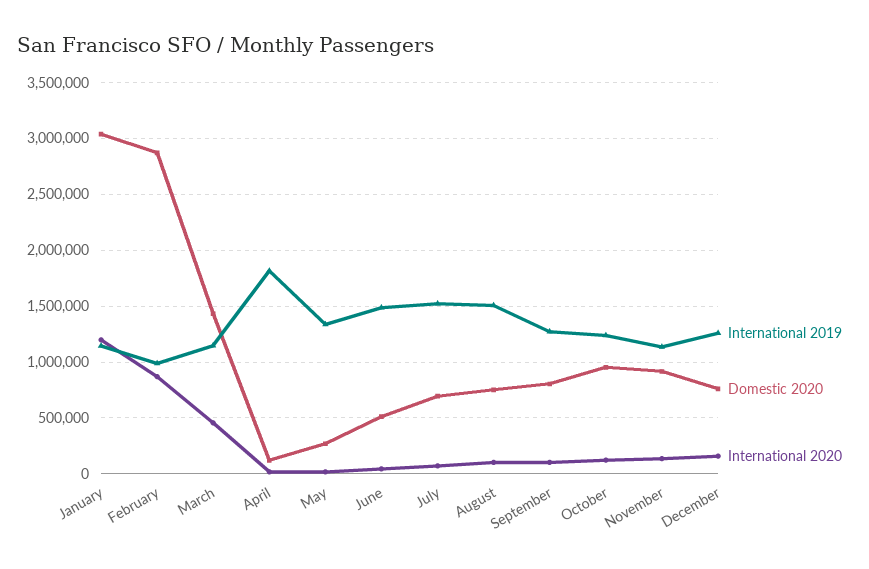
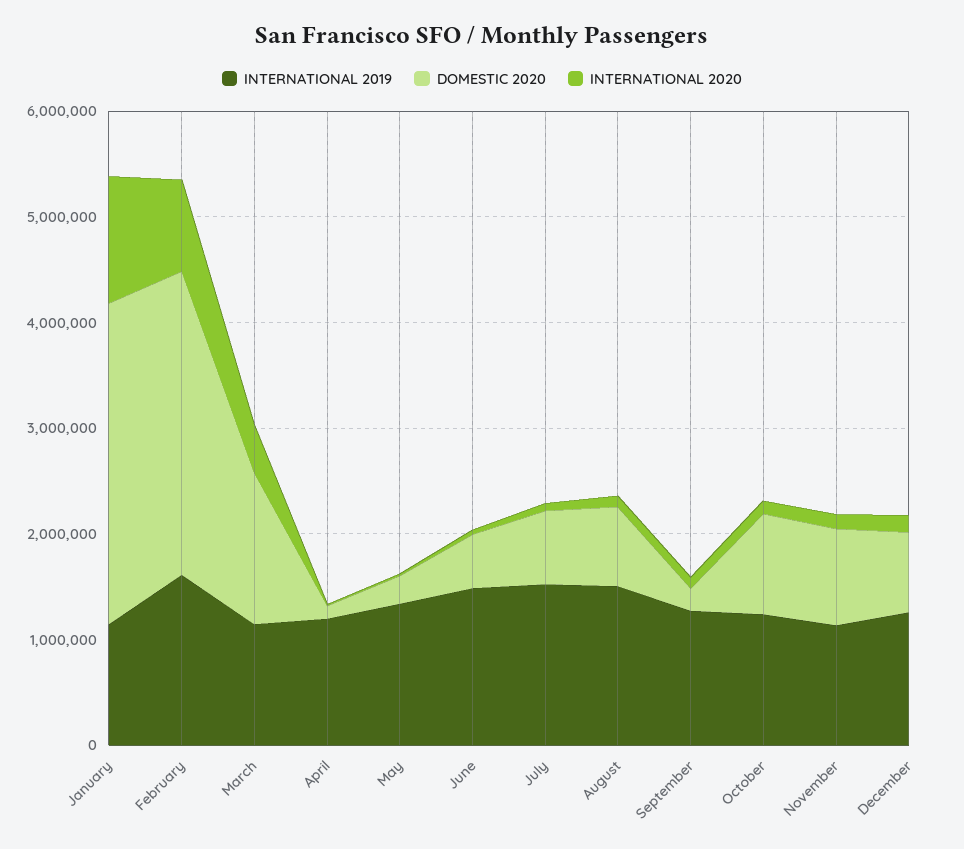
International 2019, February: 1000000 -> 1600000
International 2019, April: 1800000 -> 1200000
Domestic 2020, September: 800000 -> 200000

